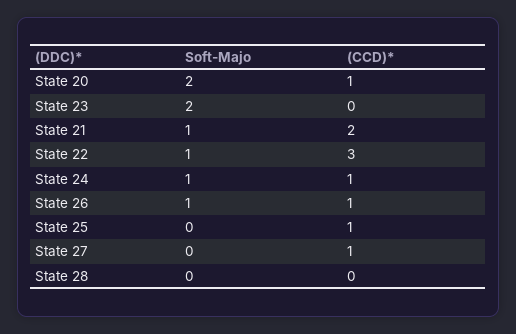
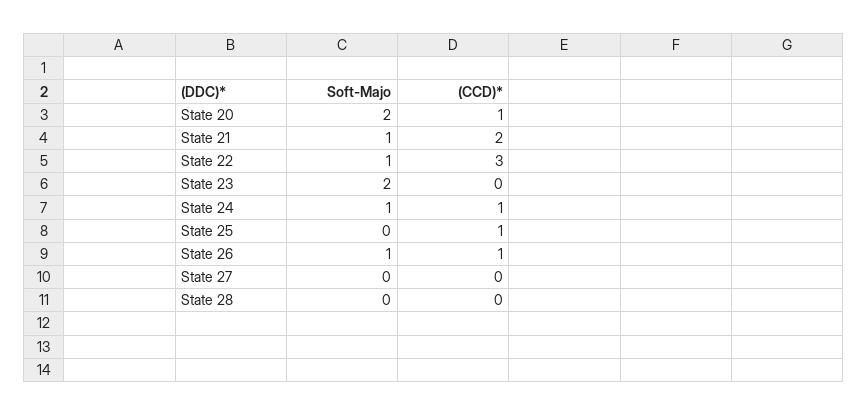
(CCD)*, State 27: 1 -> 0

